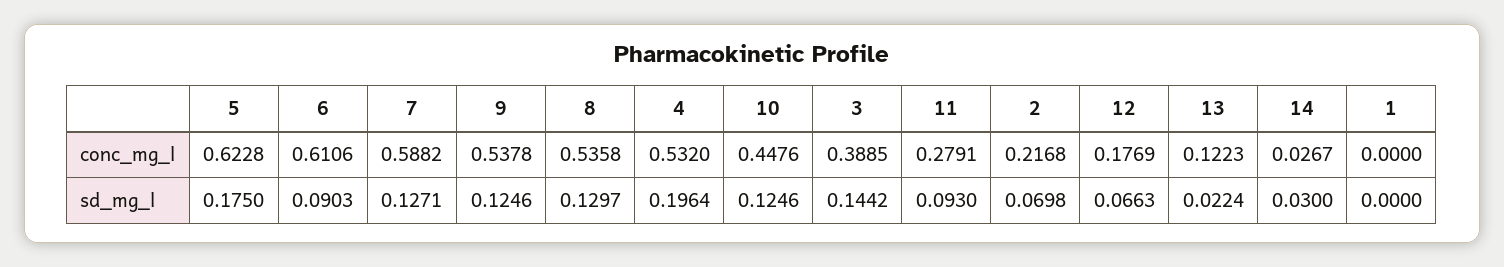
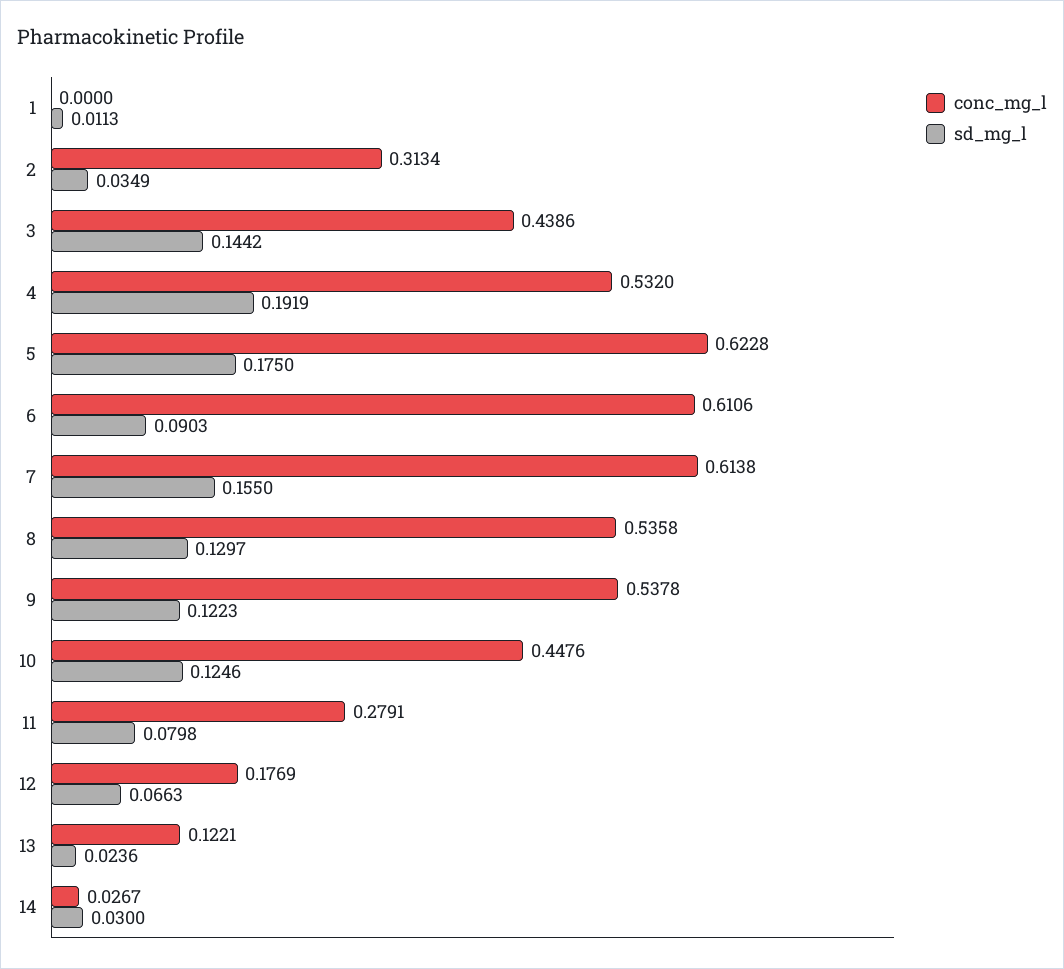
conc_mg_l, 7: 0.5882 -> 0.6138
conc_mg_l, 3: 0.3885 -> 0.4386
conc_mg_l, 2: 0.2168 -> 0.3134
conc_mg_l, 13: 0.1223 -> 0.1221
sd_mg_l, 7: 0.1271 -> 0.155
sd_mg_l, 9: 0.1246 -> 0.1223
sd_mg_l, 4: 0.1964 -> 0.1919
sd_mg_l, 11: 0.093 -> 0.0798
sd_mg_l, 2: 0.0698 -> 0.0349
sd_mg_l, 13: 0.0224 -> 0.0236
sd_mg_l, 1: 0 -> 0.0113

